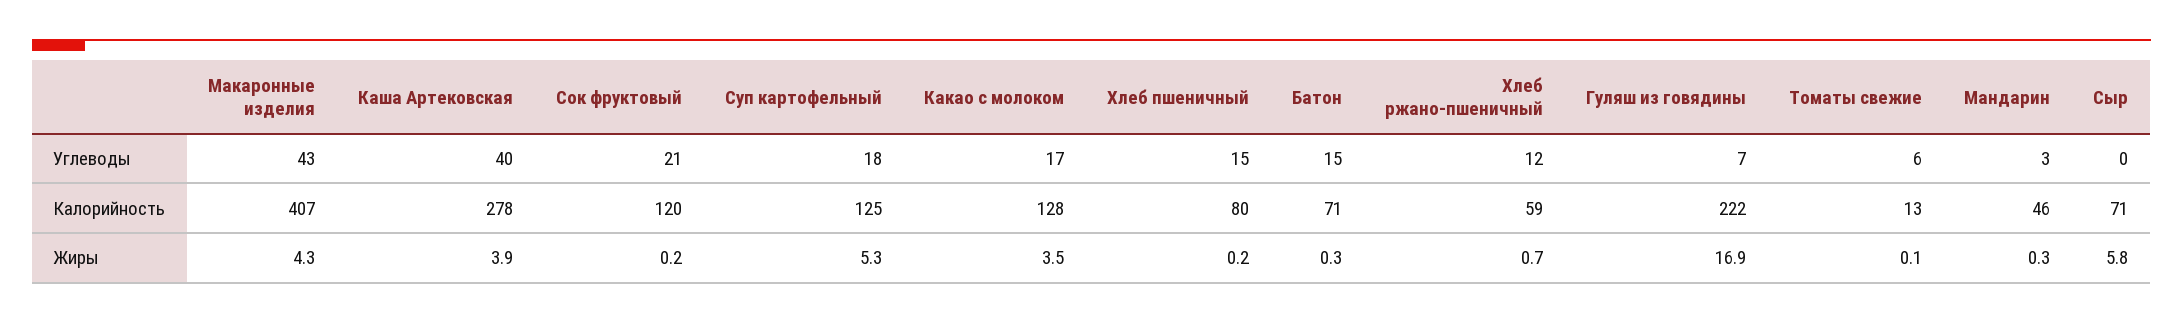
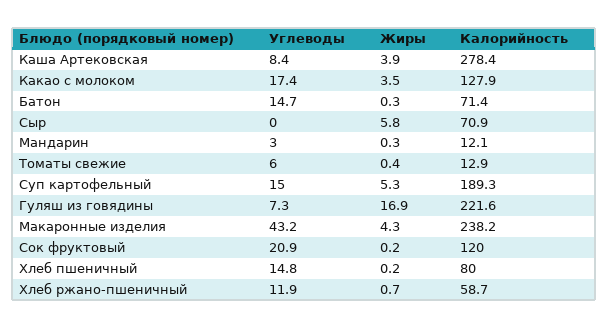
Каша Артековская, Углеводы: 40 -> 8.4
Суп картофельный, Углеводы: 18 -> 15
Макаронные изделия, Калорийность: 407 -> 238.2
Суп картофельный, Калорийность: 125 -> 189.3
Мандарин, Калорийность: 46 -> 12.1
Томаты свежие, Жиры: 0.1 -> 0.4

